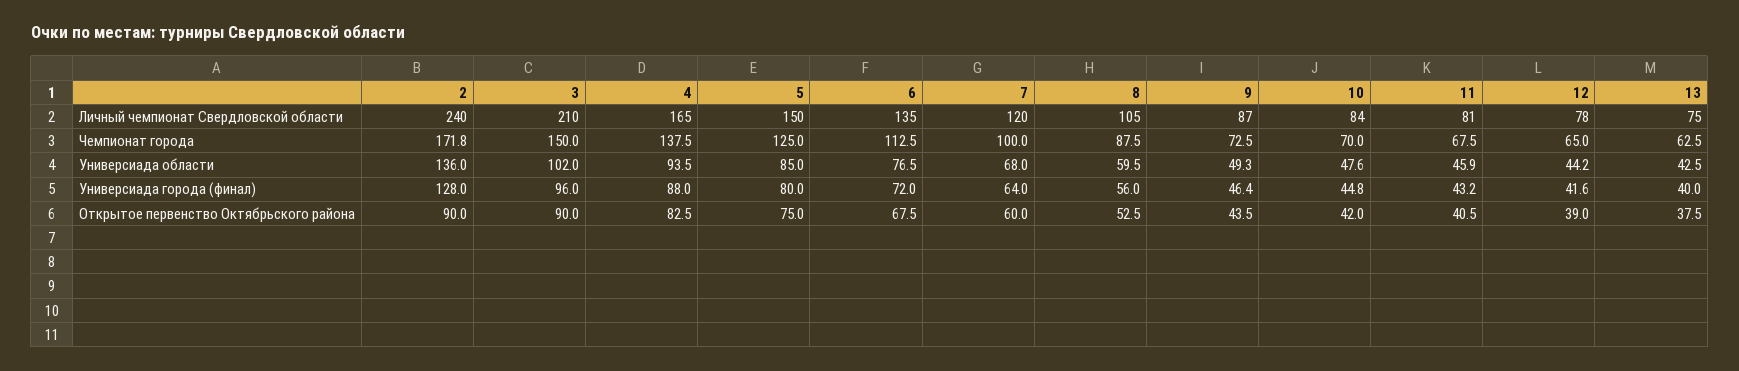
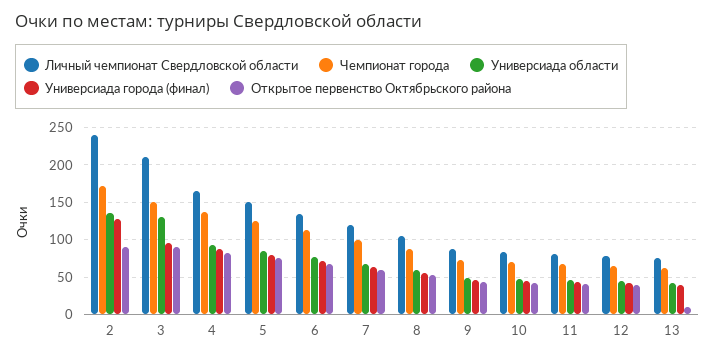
Универсиада области, 3: 102 -> 130
Открытое первенство Октябрьского района, 13: 37.5 -> 10

